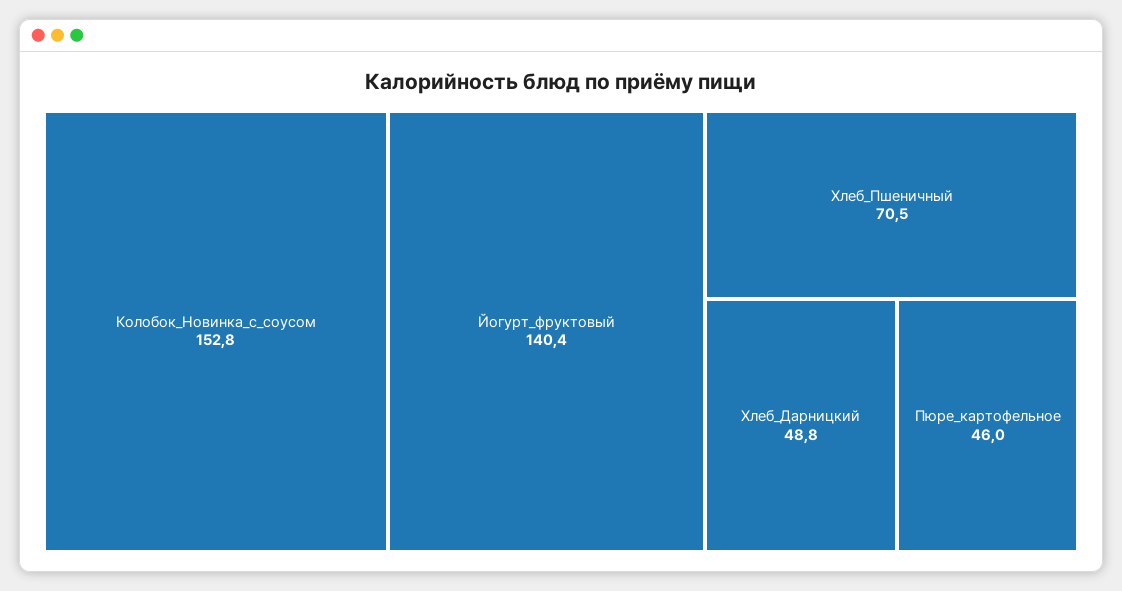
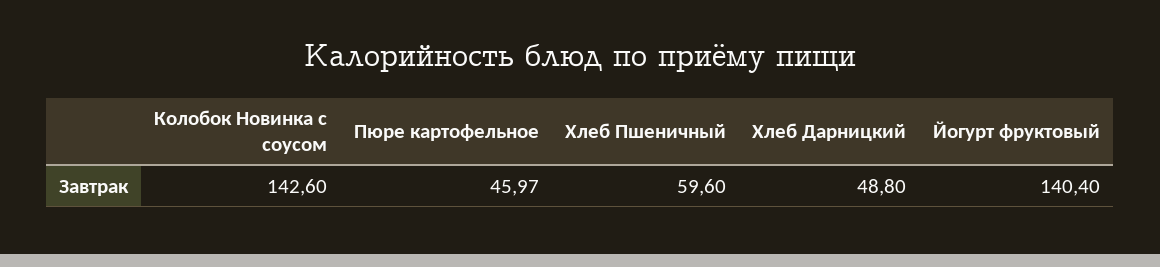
Колобок_Новинка_с_соусом: 152.8 -> 142.6
Хлеб_Пшеничный: 70.5 -> 59.6

